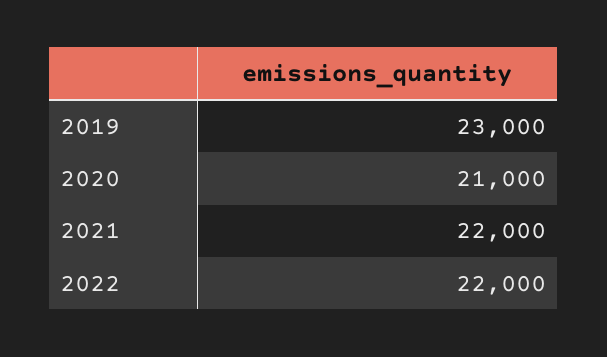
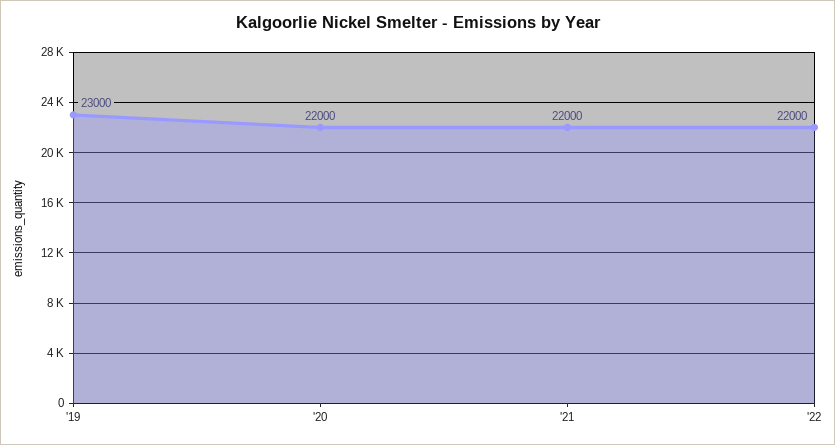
2020: 21000 -> 22000

